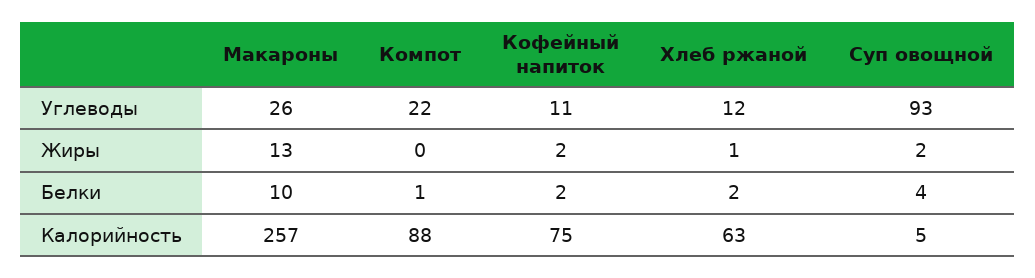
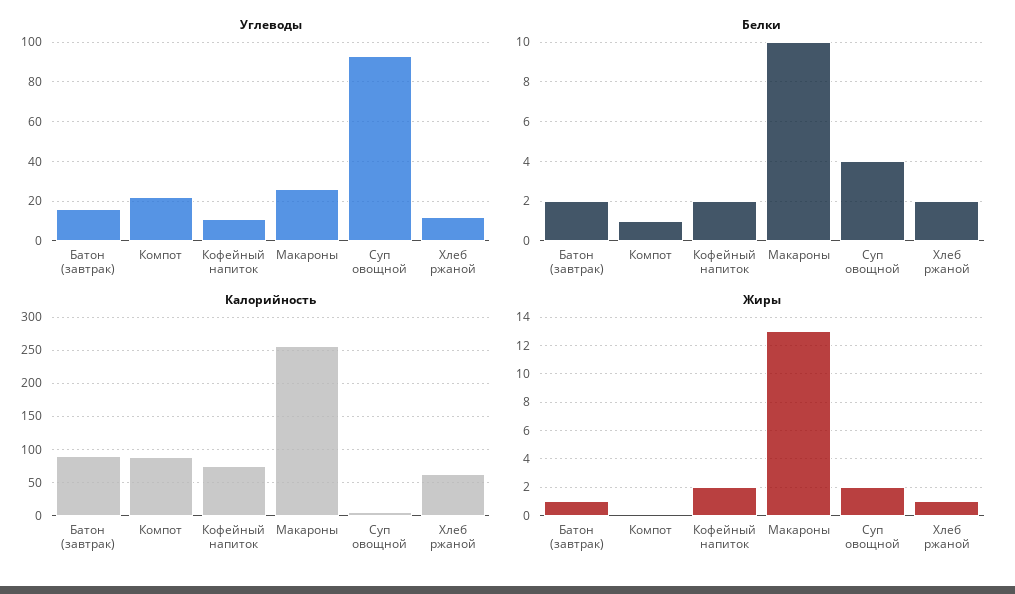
Углеводы, Батон (завтрак): none -> 15
Белки, Батон (завтрак): none -> 2
Калорийность, Батон (завтрак): none -> 90
Жиры, Батон (завтрак): none -> 1

